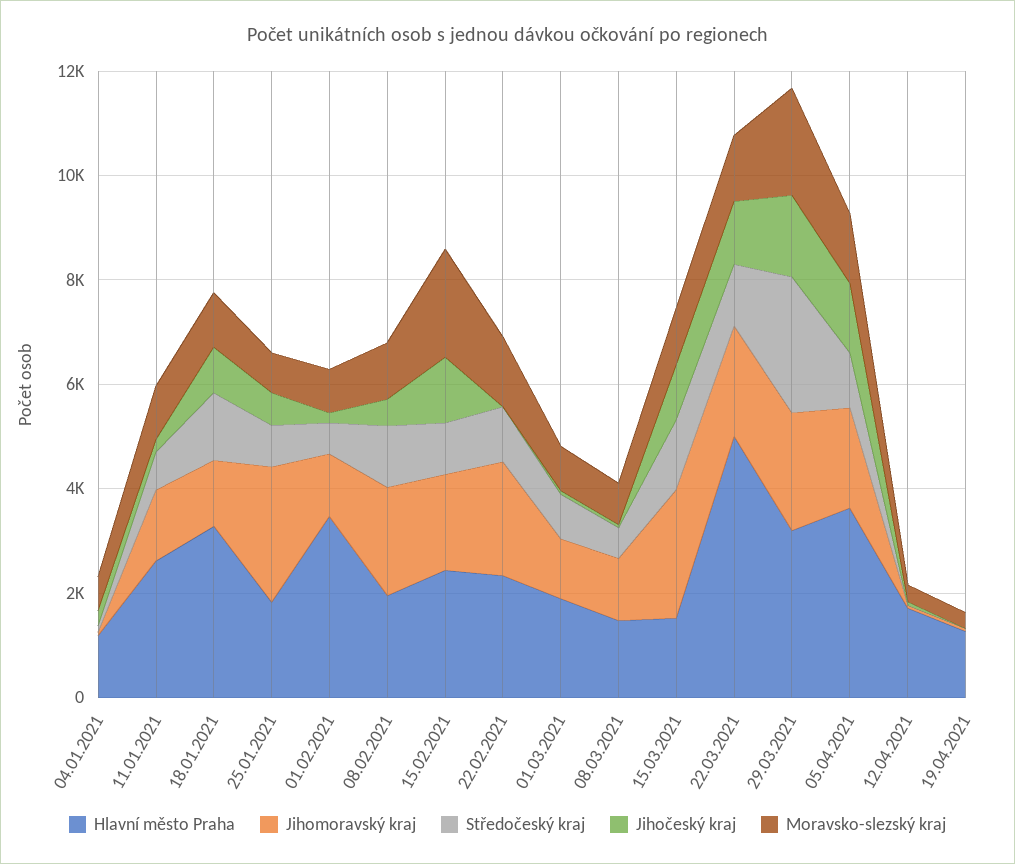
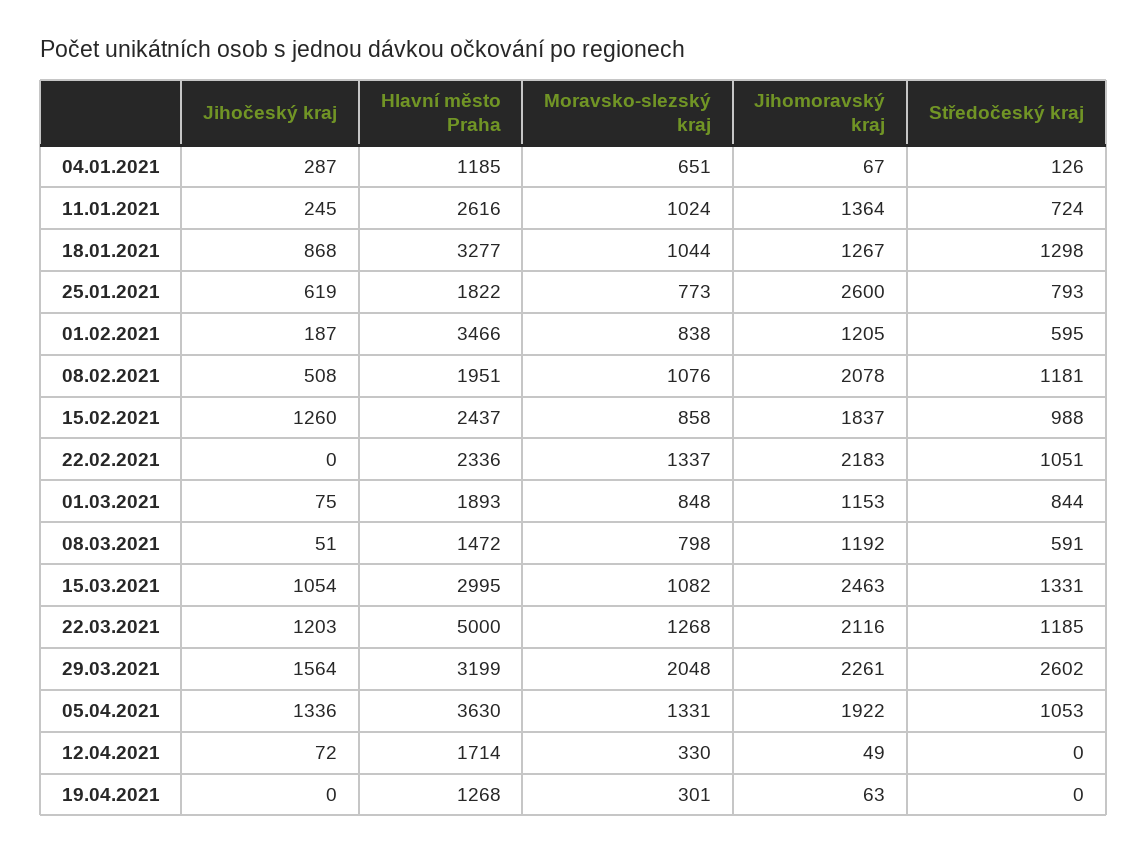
Moravsko-slezský kraj, 15.02.2021: 2000 -> 858
Hlavní město Praha, 15.03.2021: 1500 -> 2995

